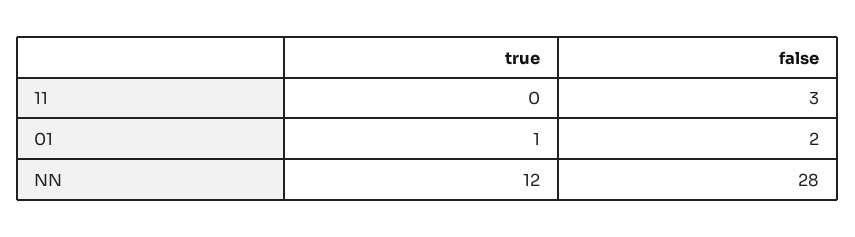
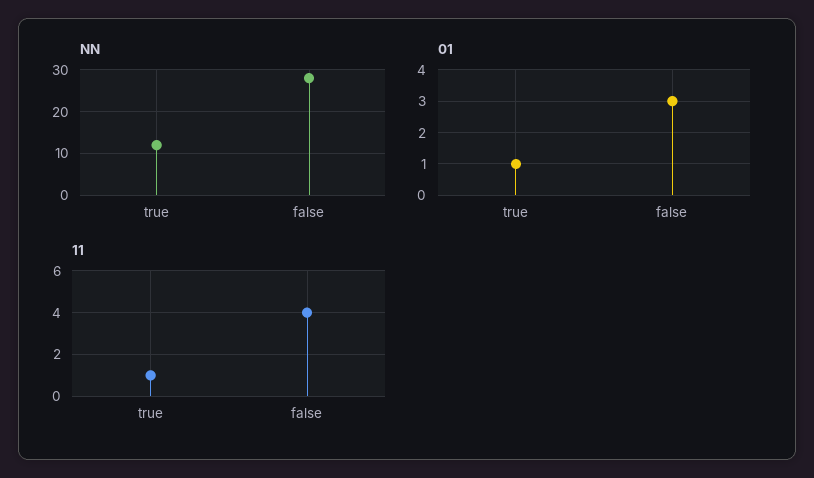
11, true: 0 -> 1
11, false: 3 -> 4
01, false: 2 -> 3

